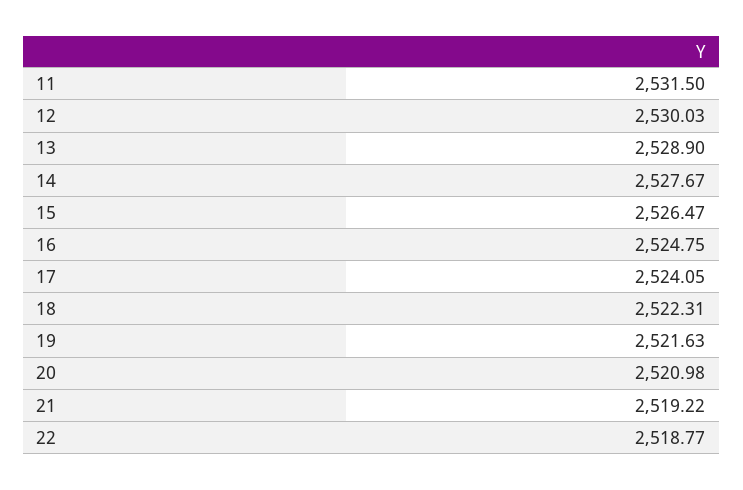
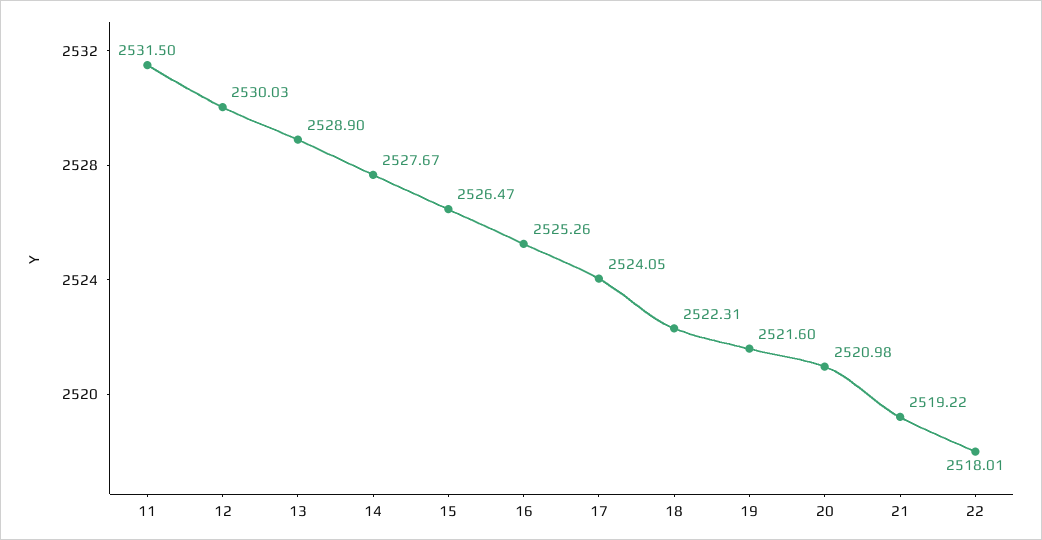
16: 2524.75 -> 2525.26
19: 2521.63 -> 2521.6
22: 2518.77 -> 2518.01

